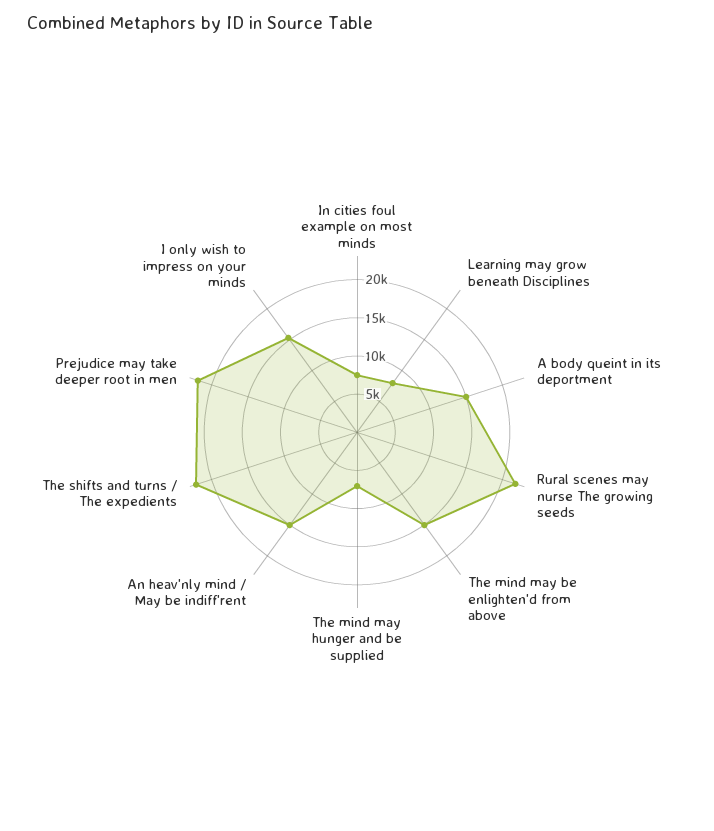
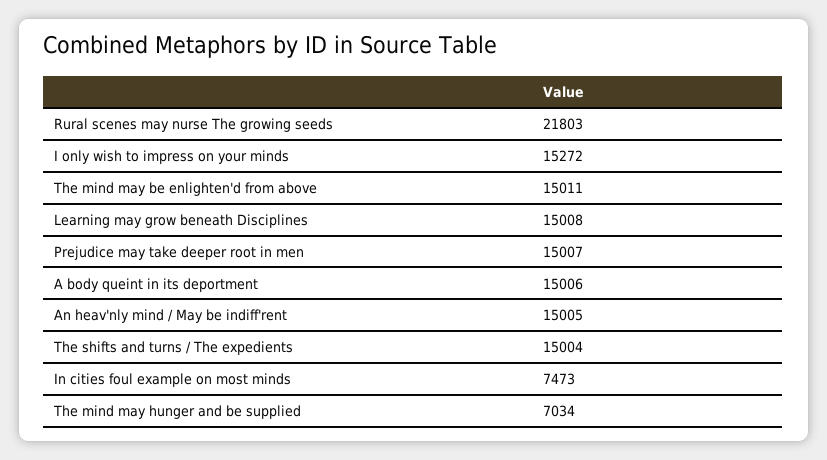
Learning may grow beneath Disciplines: 7500 -> 15008
The shifts and turns / The expedients: 22500 -> 15004
Prejudice may take deeper root in men: 22500 -> 15007

